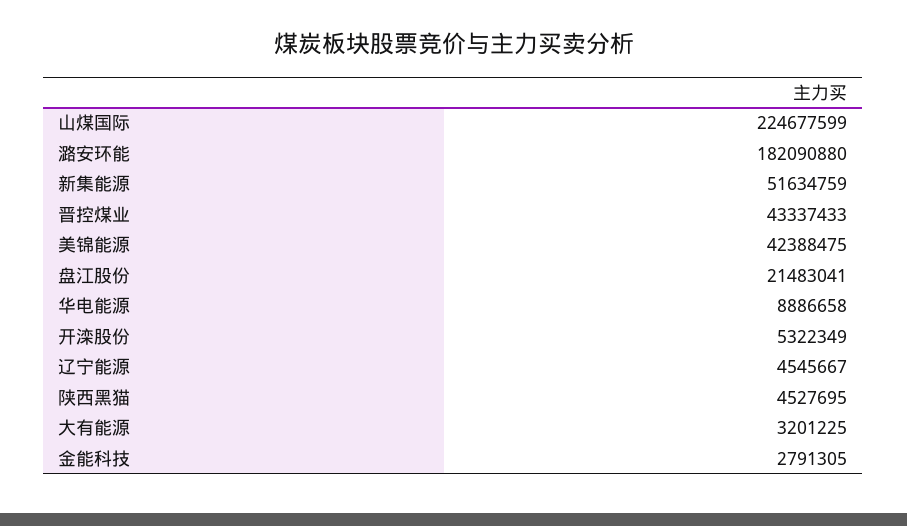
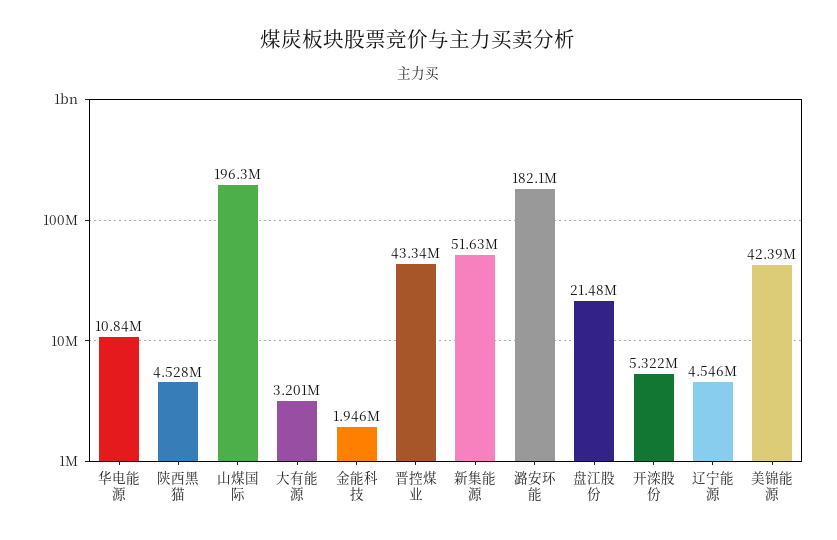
山煤国际: 224677599 -> 196300000
华电能源: 8886658 -> 10840000
金能科技: 2791305 -> 1946000

